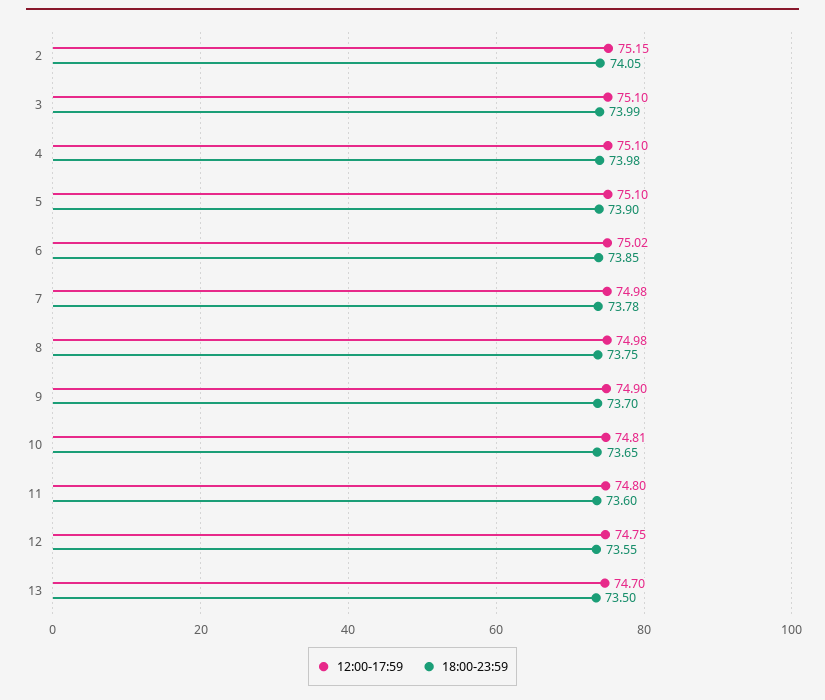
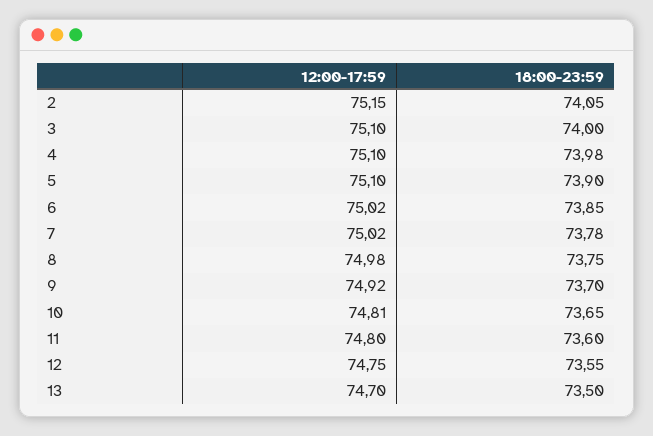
18:00-23:59, 3: 73.99 -> 74
12:00-17:59, 7: 74.98 -> 75.02
12:00-17:59, 9: 74.9 -> 74.92

